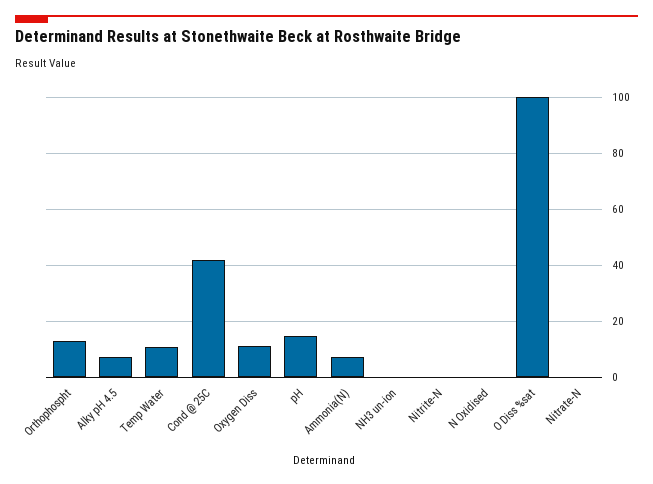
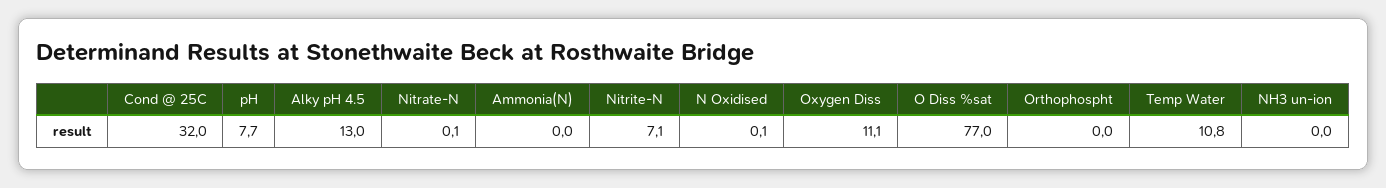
Orthophospht: 12.5 -> 0
Alky pH 4.5: 7.5 -> 13
Cond @ 25C: 42.5 -> 32
pH: 15 -> 7.7
Ammonia(N): 7.5 -> 0
Nitrite-N: 0 -> 7.1
O Diss %sat: 100 -> 77

